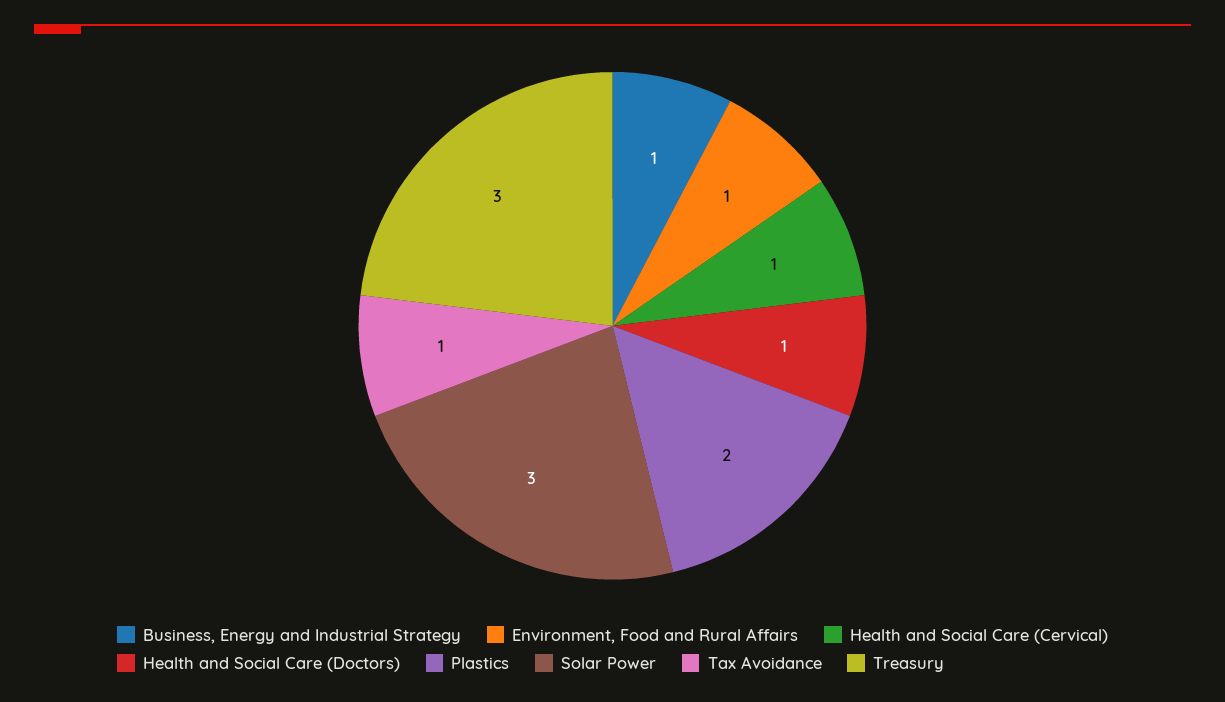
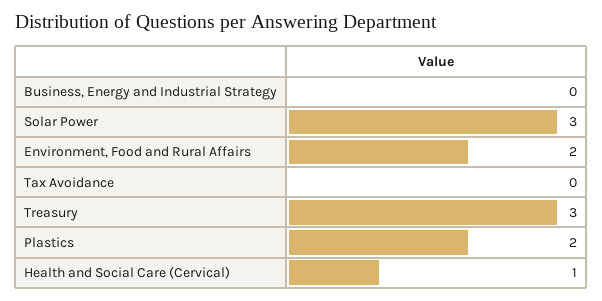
Business, Energy and Industrial Strategy: 1 -> 0
Environment, Food and Rural Affairs: 1 -> 2
Health and Social Care (Doctors): 1 -> none
Tax Avoidance: 1 -> 0

